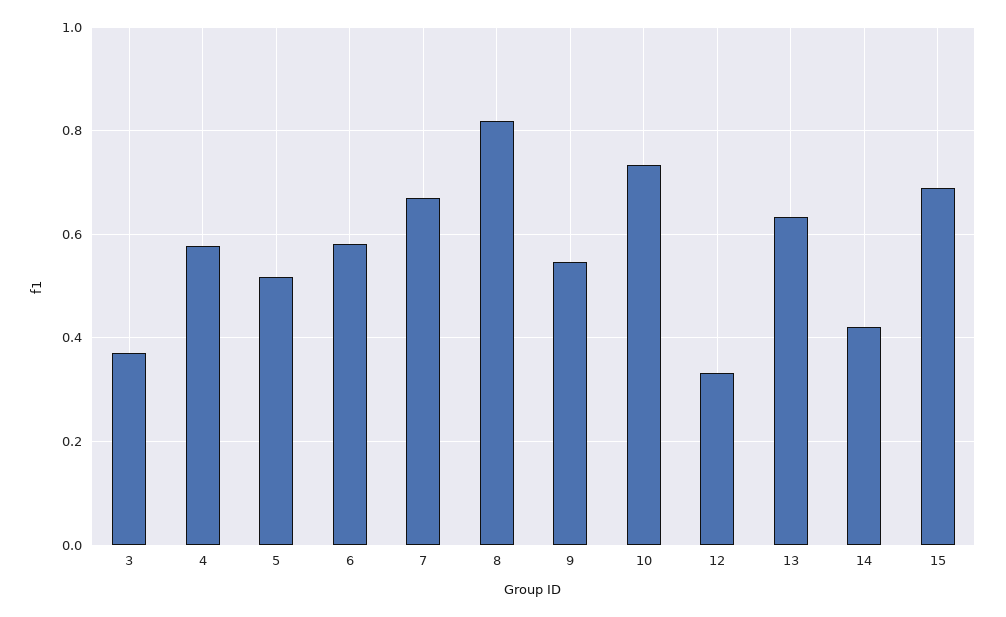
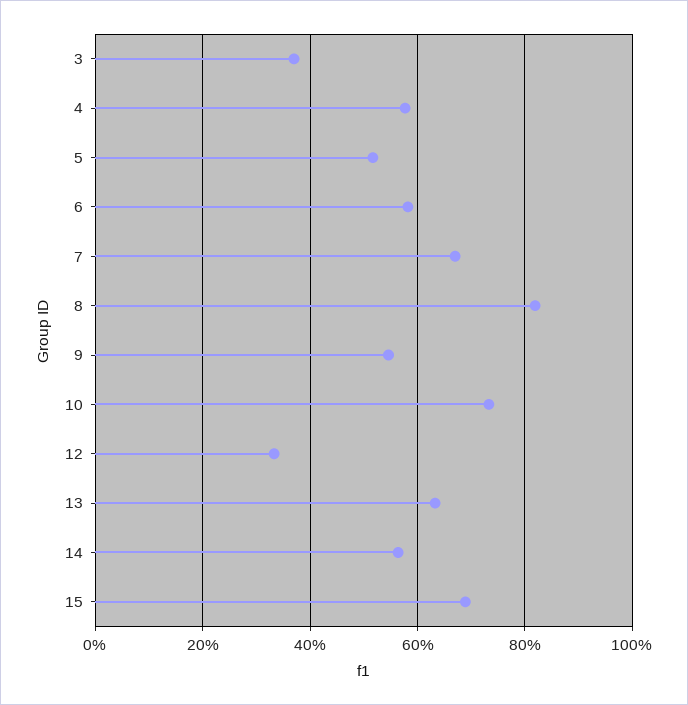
14: 0.42 -> 0.56

